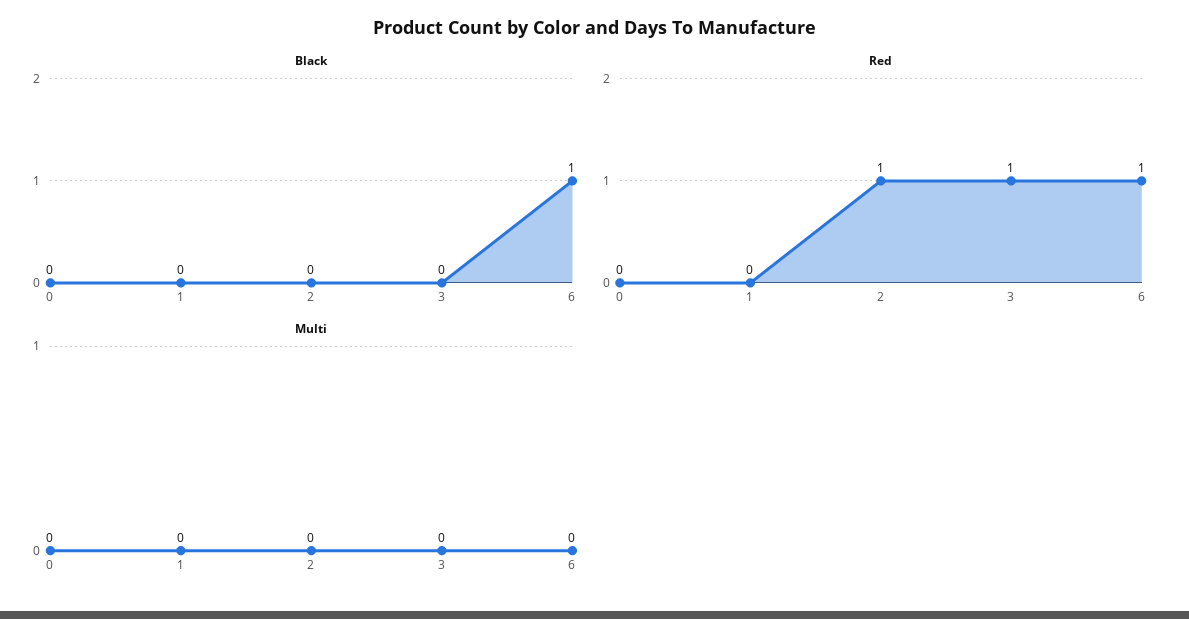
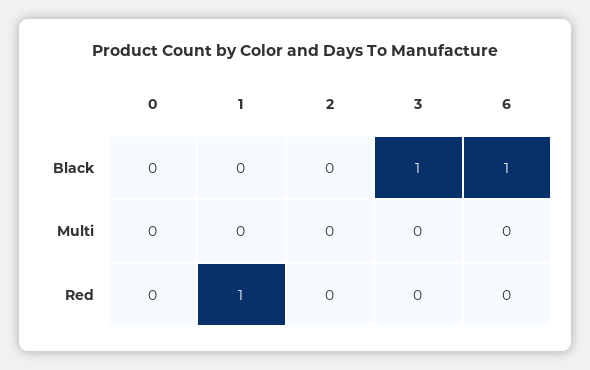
Black, 3: 0 -> 1
Red, 1: 0 -> 1
Red, 2: 1 -> 0
Red, 3: 1 -> 0
Red, 6: 1 -> 0

